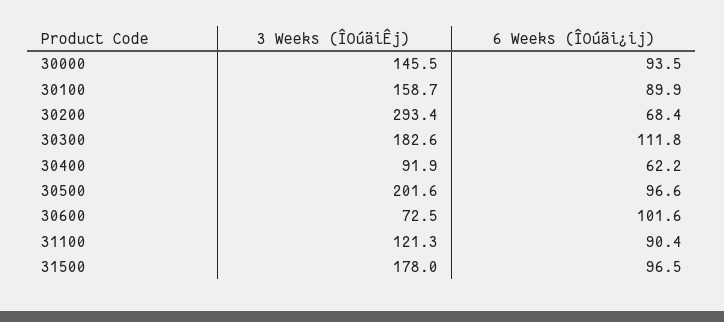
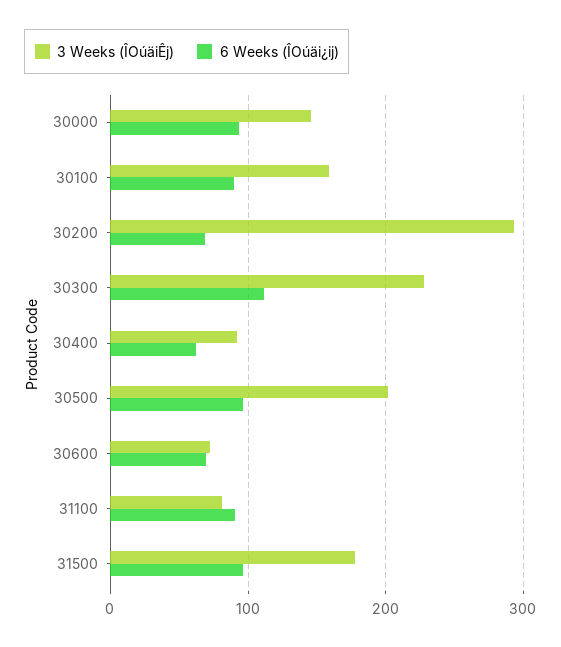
3 Weeks (ÎOúäiÊj), 30300: 182.6 -> 230
6 Weeks (ÎOúäi¿ij), 30600: 101.6 -> 70
3 Weeks (ÎOúäiÊj), 31100: 121.3 -> 80

